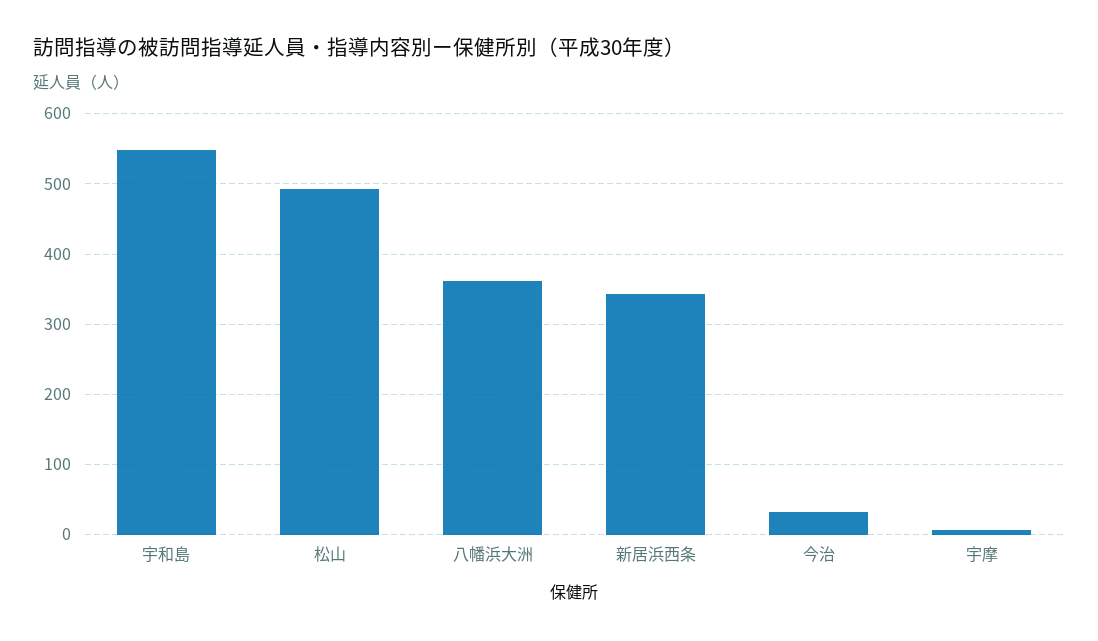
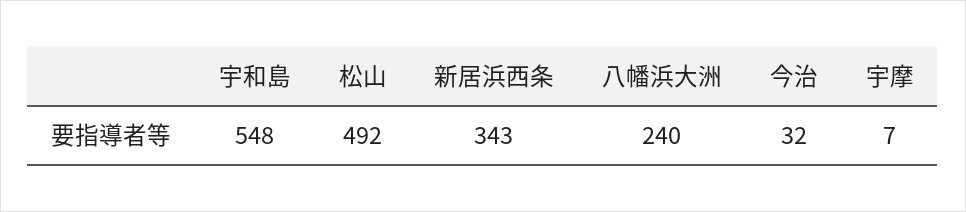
八幡浜大洲: 360 -> 240

